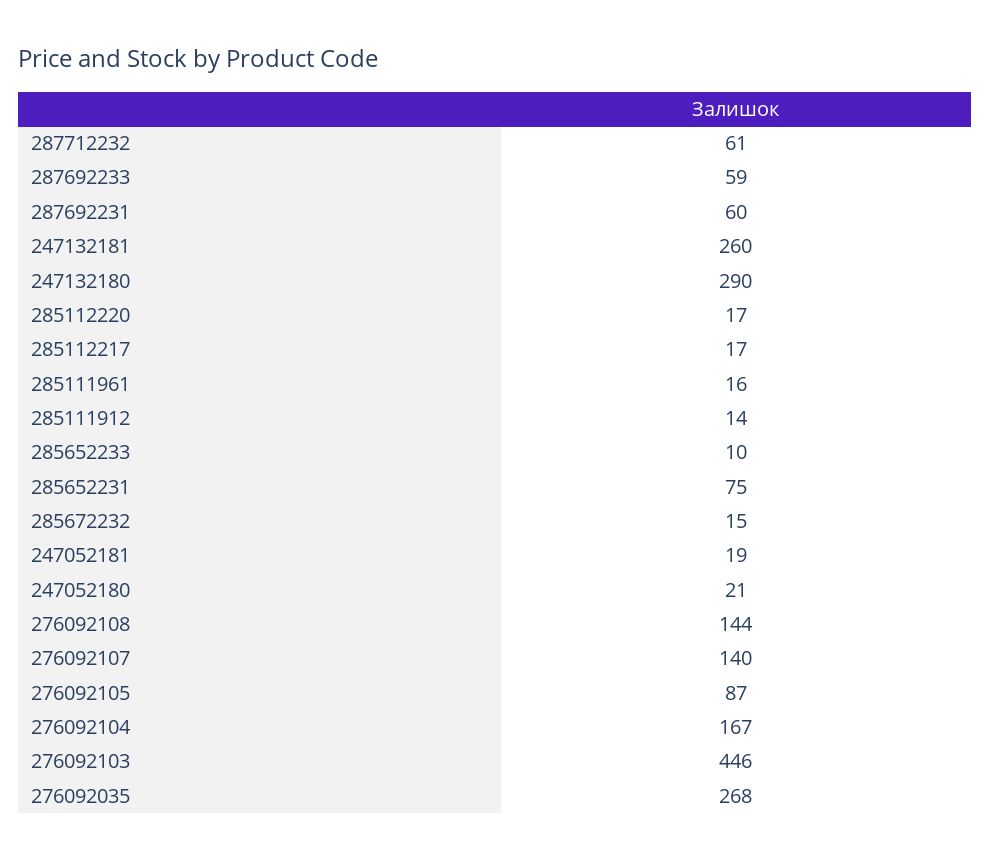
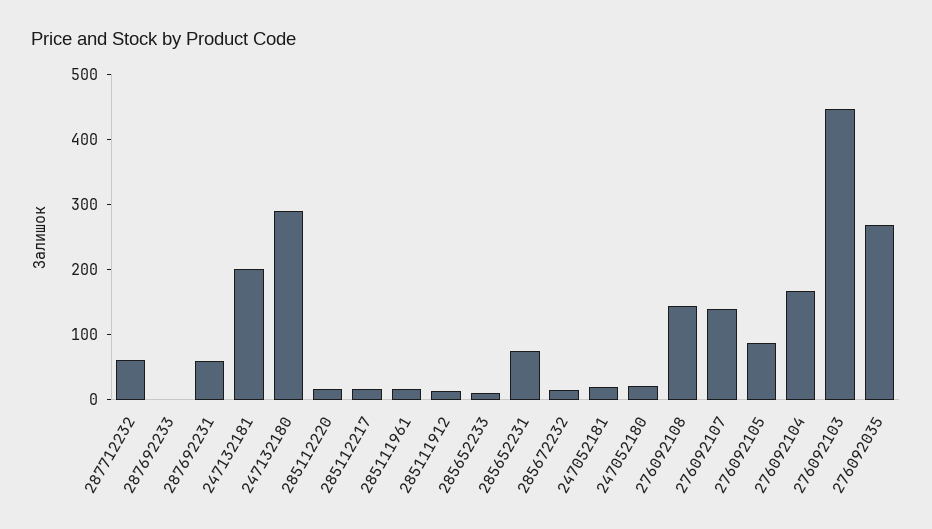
287692233: 59 -> 0
247132181: 260 -> 200

